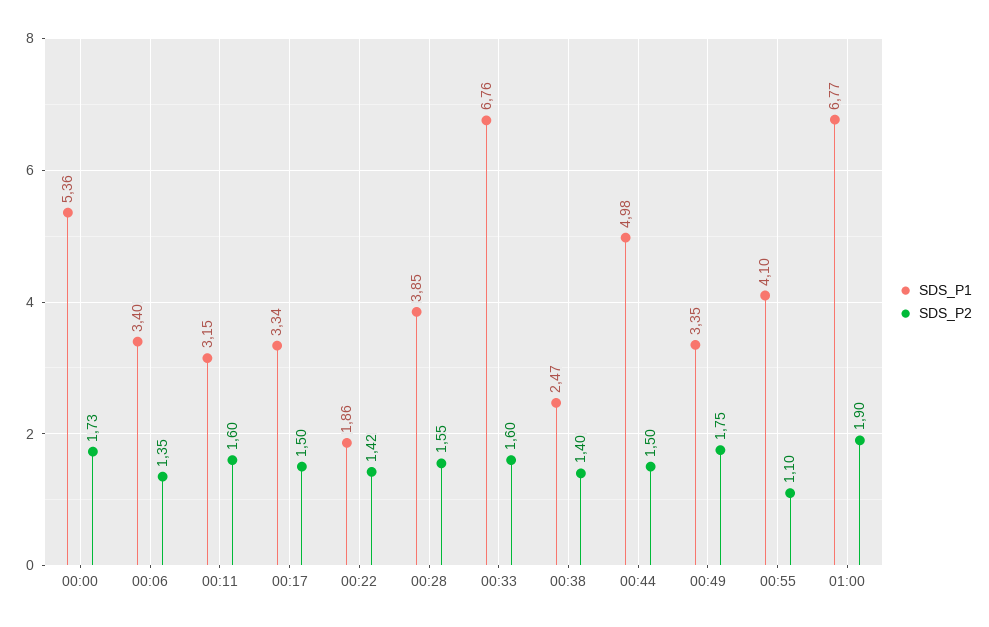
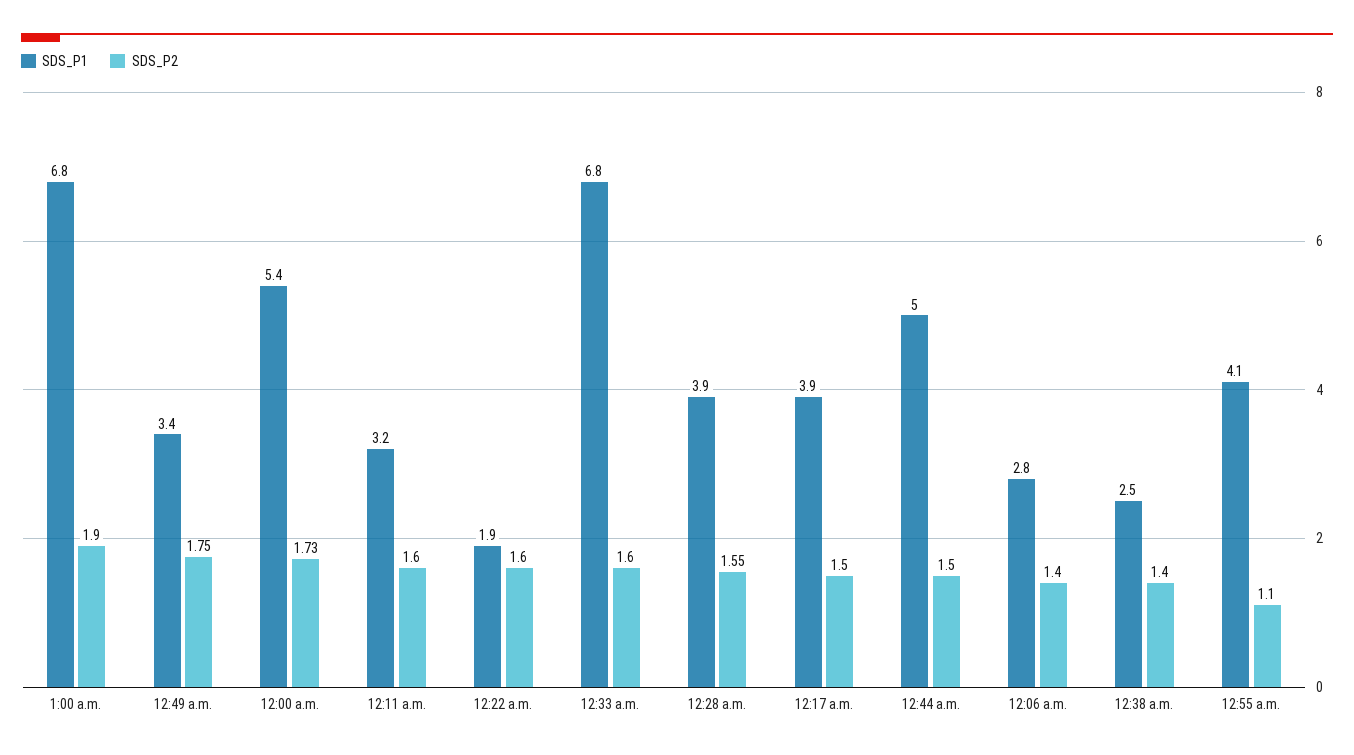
SDS_P1, 00:06: 3.4 -> 2.8
SDS_P2, 00:06: 1.35 -> 1.4
SDS_P1, 00:17: 3.34 -> 3.9
SDS_P2, 00:22: 1.42 -> 1.6

